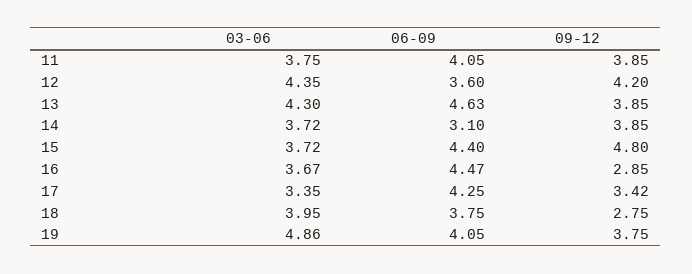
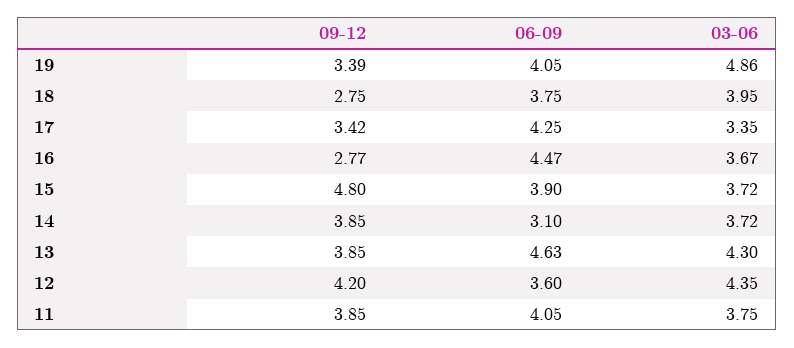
06-09, 15: 4.4 -> 3.9
09-12, 16: 2.85 -> 2.77
09-12, 19: 3.75 -> 3.39

